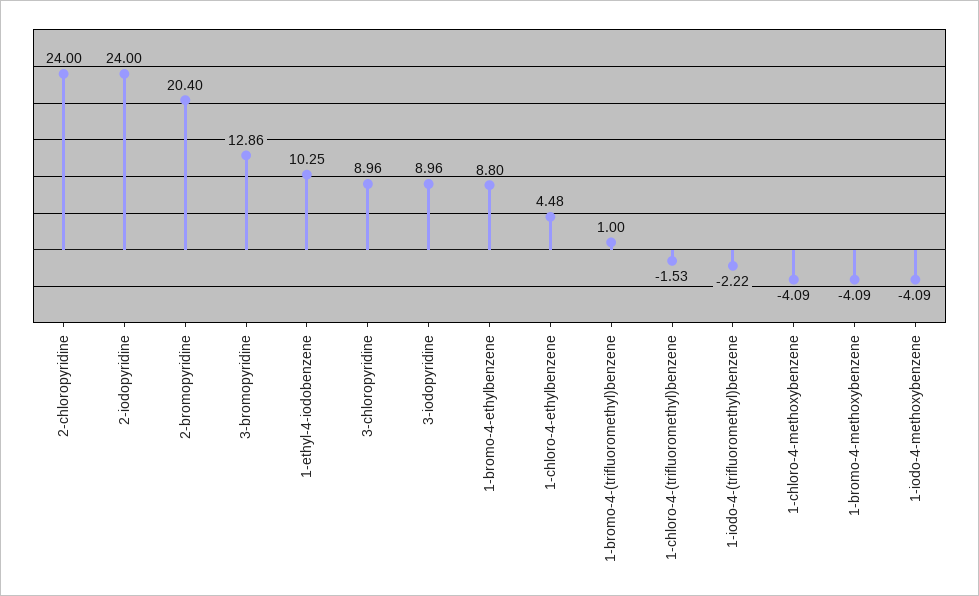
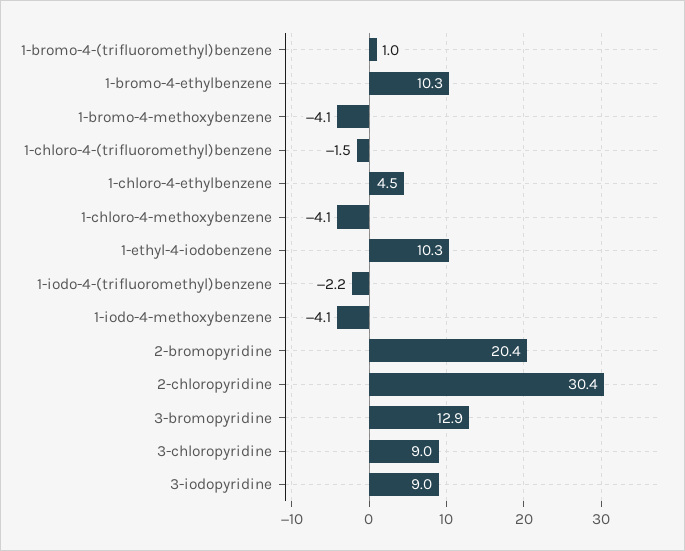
2-chloropyridine: 24 -> 30.4
2-iodopyridine: 24 -> none
1-bromo-4-ethylbenzene: 8.8 -> 10.3

